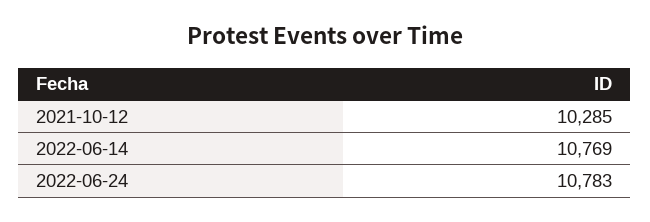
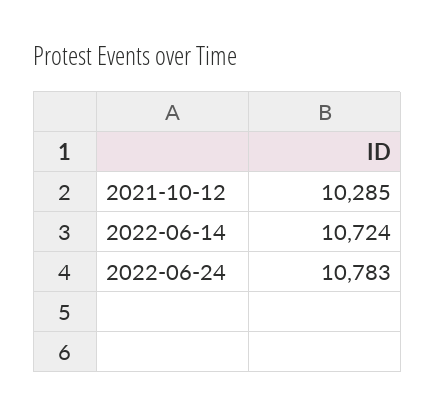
2022-06-14: 10769 -> 10724

